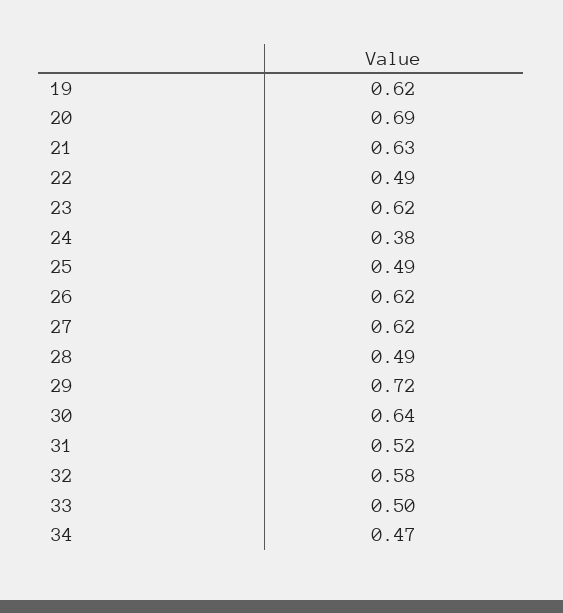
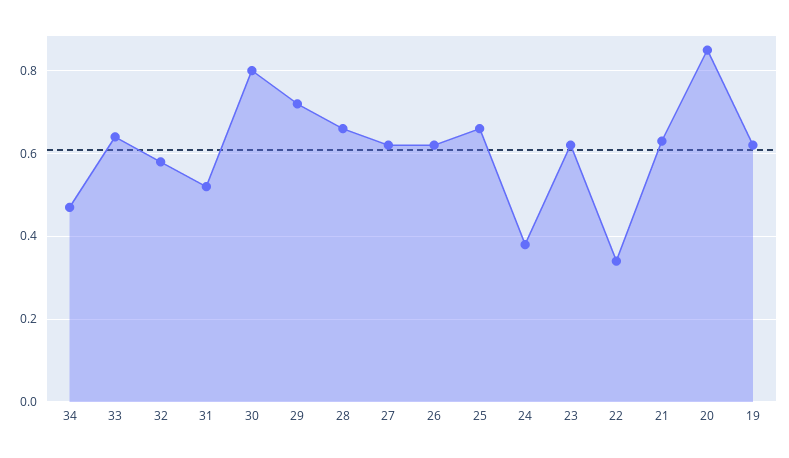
20: 0.69 -> 0.85
22: 0.49 -> 0.35
25: 0.49 -> 0.65
28: 0.49 -> 0.65
30: 0.64 -> 0.8
33: 0.5 -> 0.65

